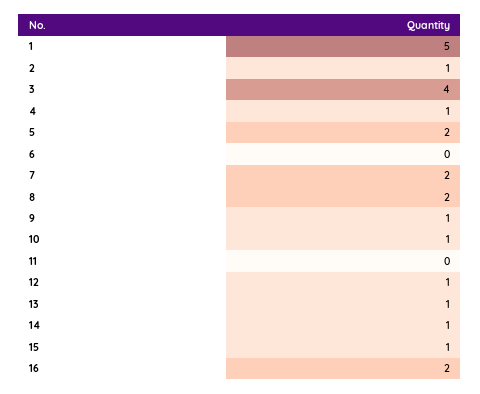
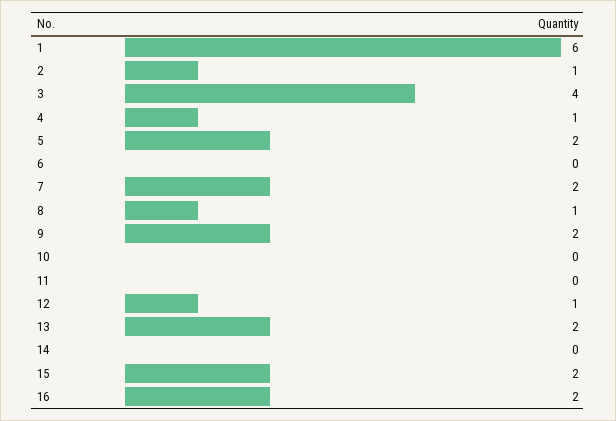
1: 5 -> 6
8: 2 -> 1
9: 1 -> 2
10: 1 -> 0
13: 1 -> 2
14: 1 -> 0
15: 1 -> 2

